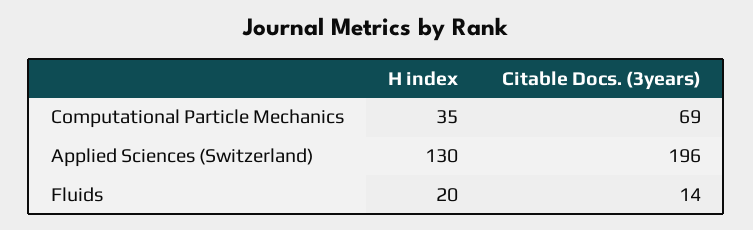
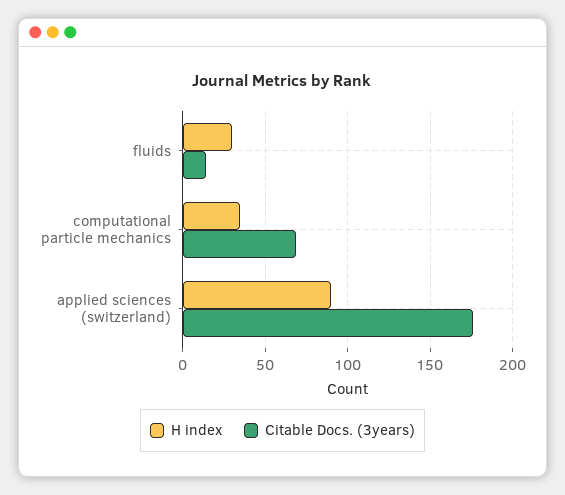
H index, Applied Sciences (Switzerland): 130 -> 90
Citable Docs. (3years), Applied Sciences (Switzerland): 196 -> 175
H index, Fluids: 20 -> 30

